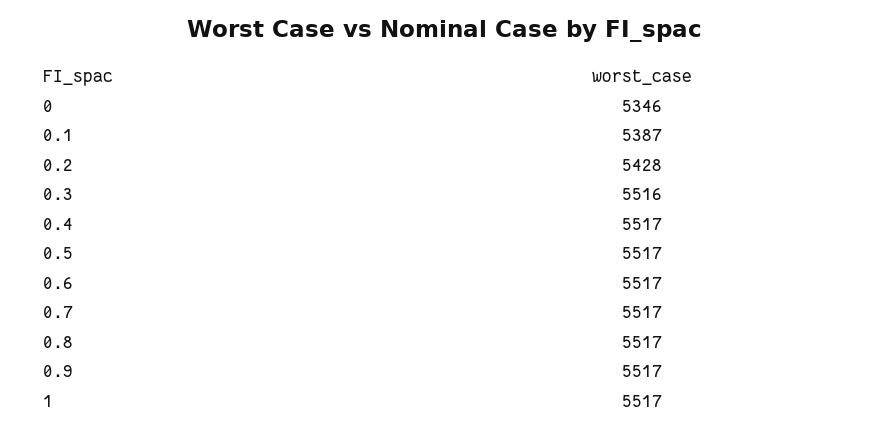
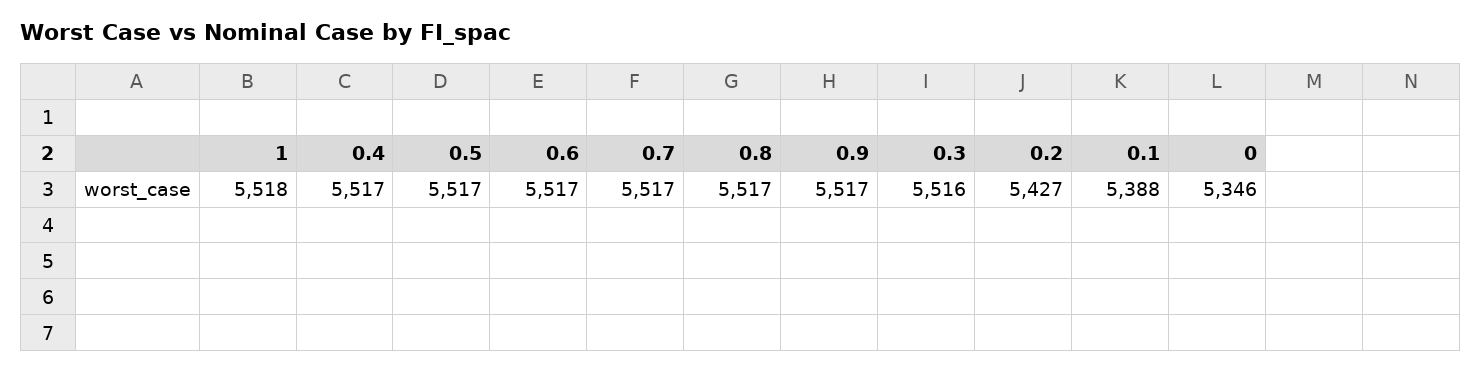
0.1: 5387 -> 5388
0.2: 5428 -> 5427
1: 5517 -> 5518

